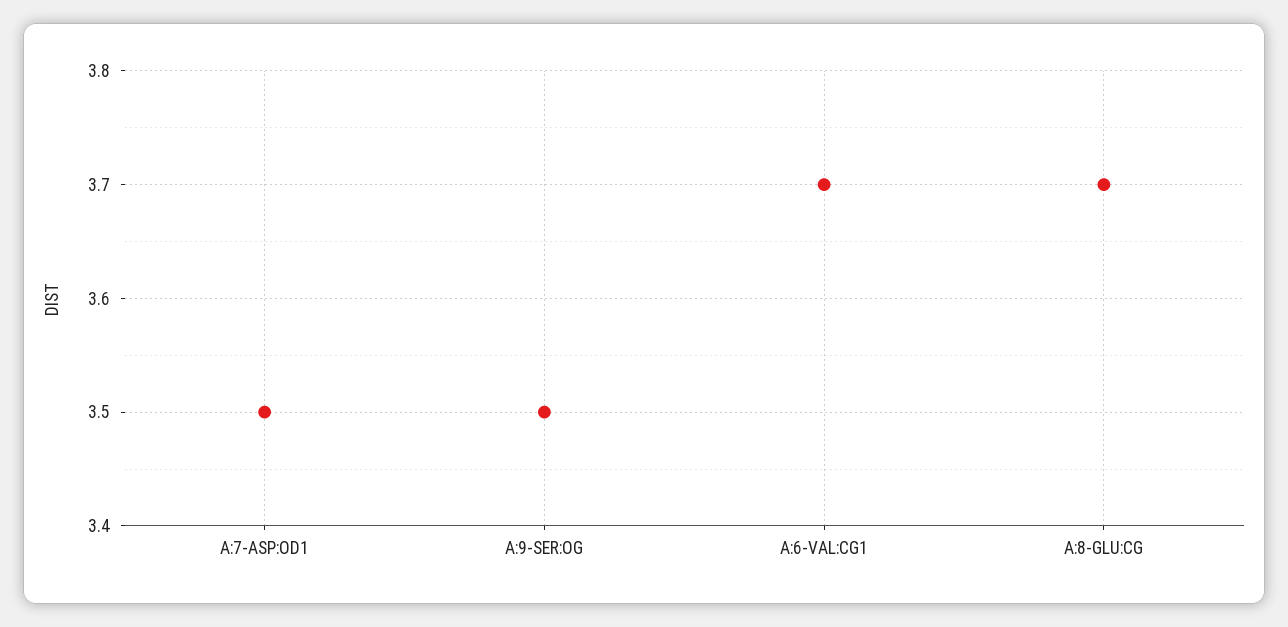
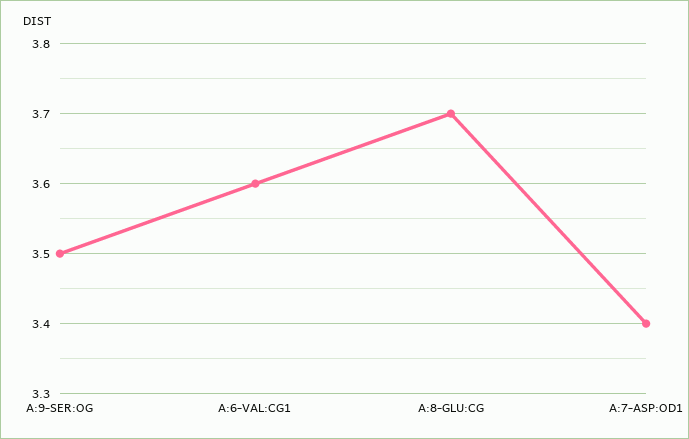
A:7-ASP:OD1: 3.5 -> 3.4
A:6-VAL:CG1: 3.7 -> 3.6

